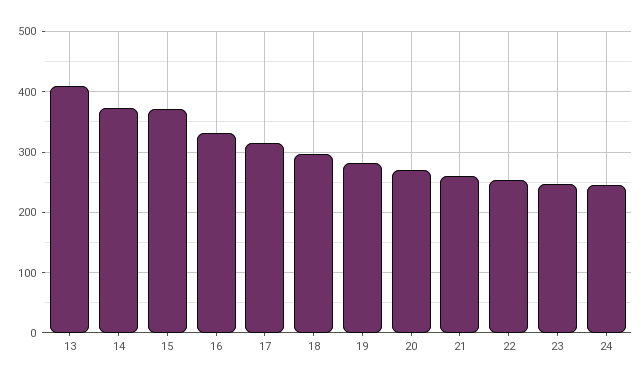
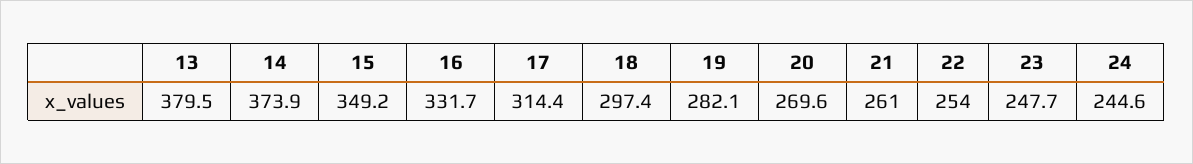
13: 410 -> 379.5
15: 370 -> 349.2

